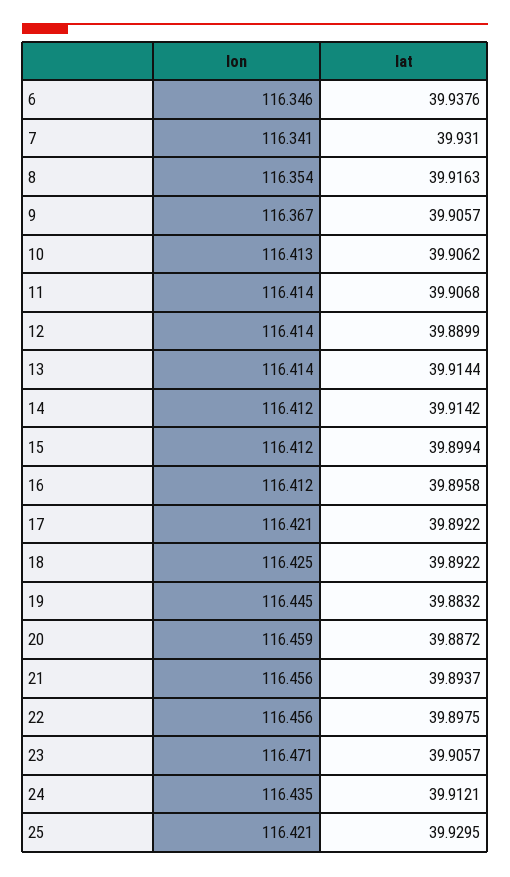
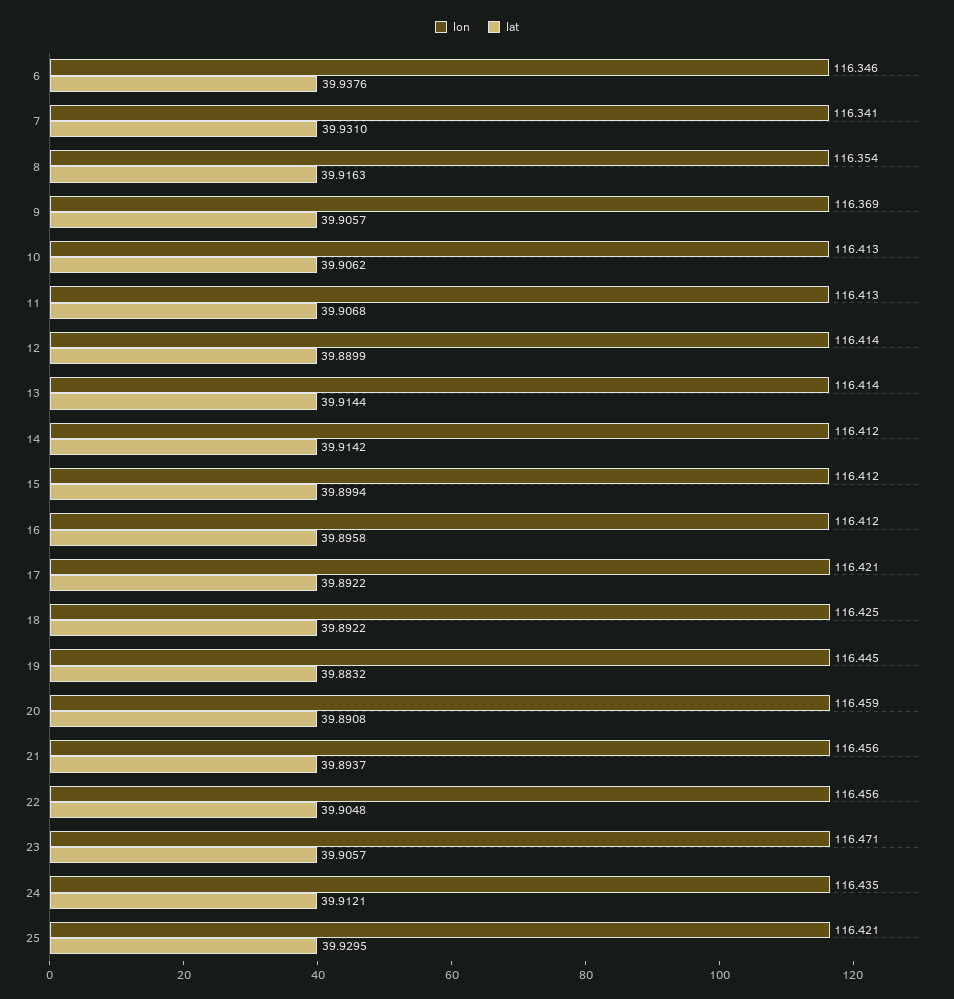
lon, 9: 116.367 -> 116.369
lon, 11: 116.414 -> 116.413
lat, 20: 39.8872 -> 39.8908
lat, 22: 39.8975 -> 39.9048

